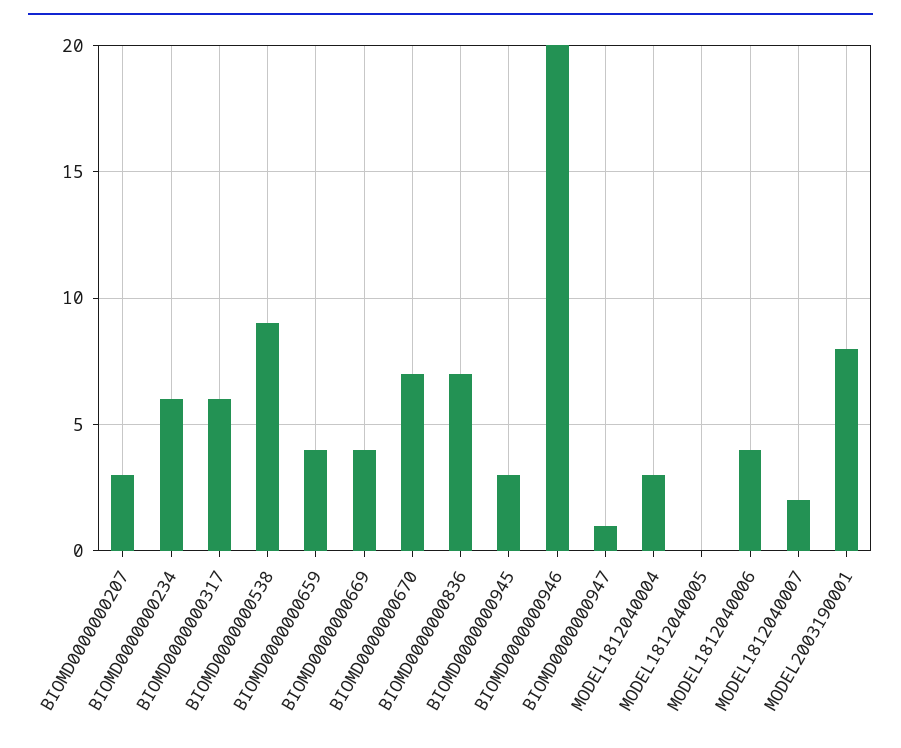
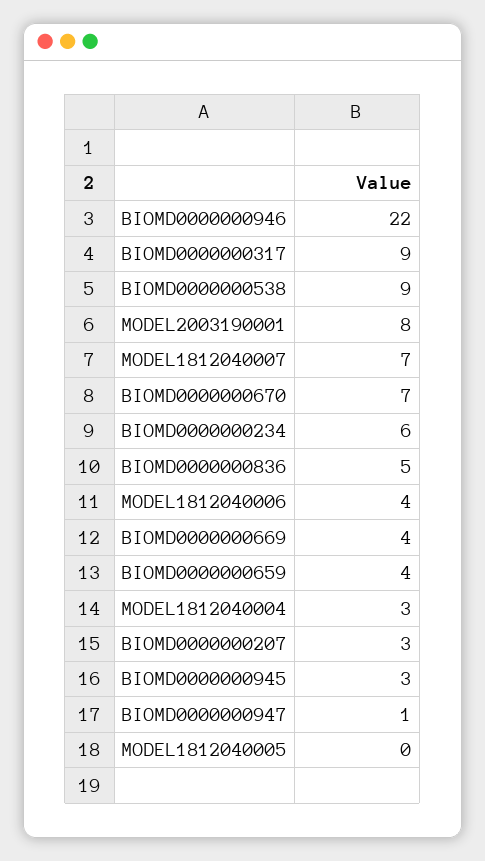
BIOMD0000000317: 6 -> 9
BIOMD0000000836: 7 -> 5
BIOMD0000000946: 20 -> 22
MODEL1812040007: 2 -> 7

